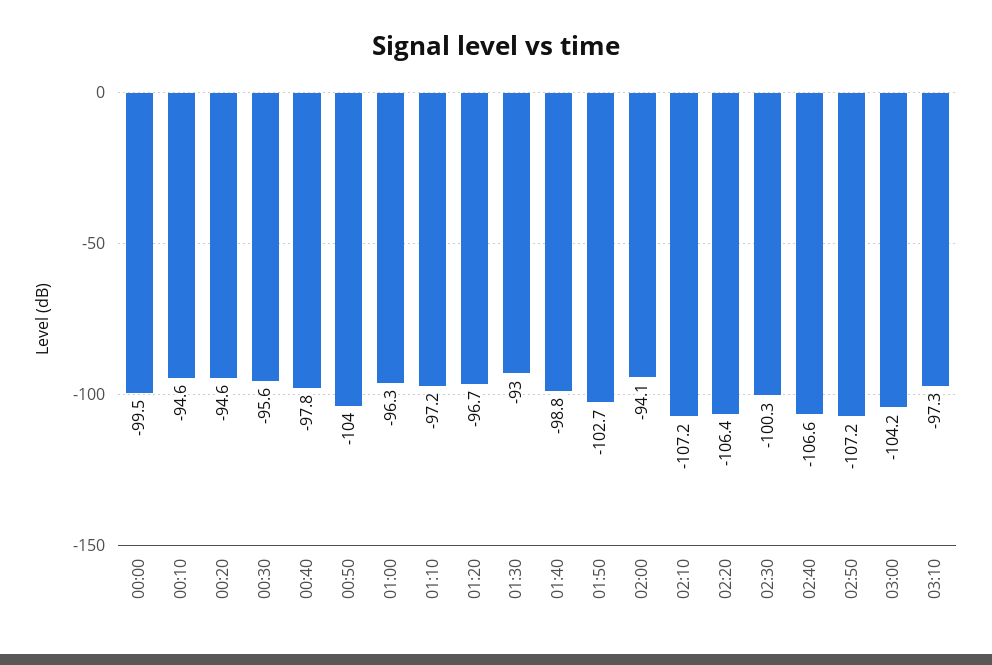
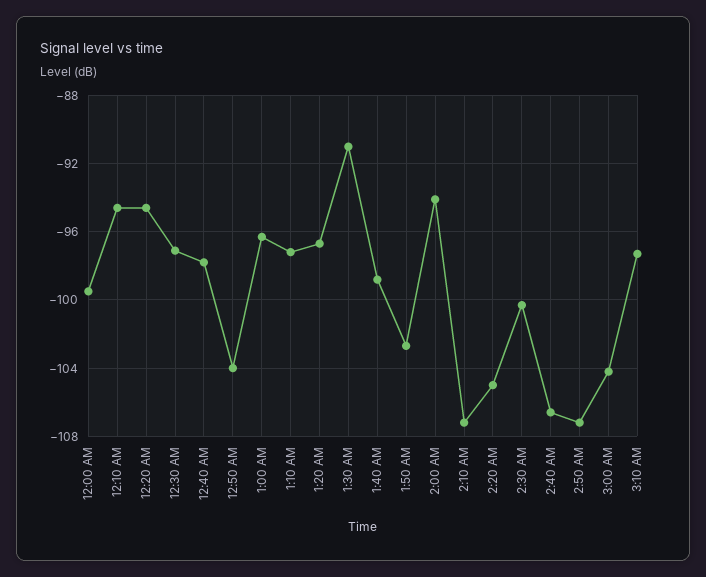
00:30: -95.6 -> -97
01:30: -93 -> -91
02:20: -106.4 -> -105

